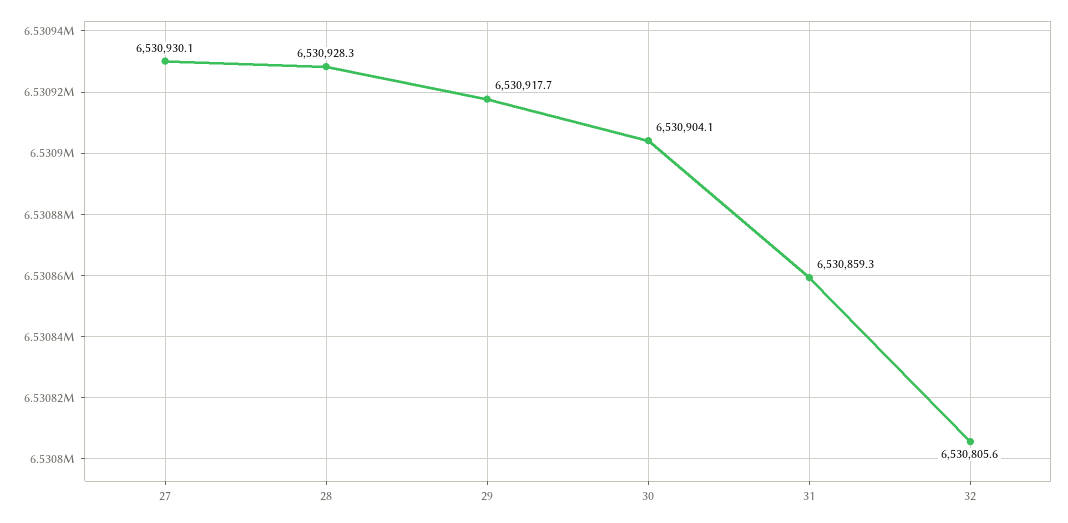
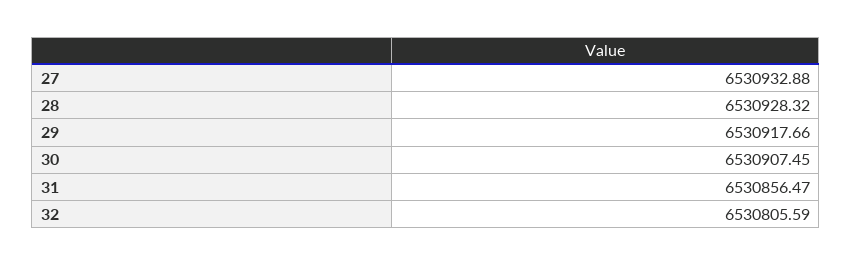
27: 6530930.1 -> 6530932.88
30: 6530904.1 -> 6530907.45
31: 6530859.3 -> 6530856.47

